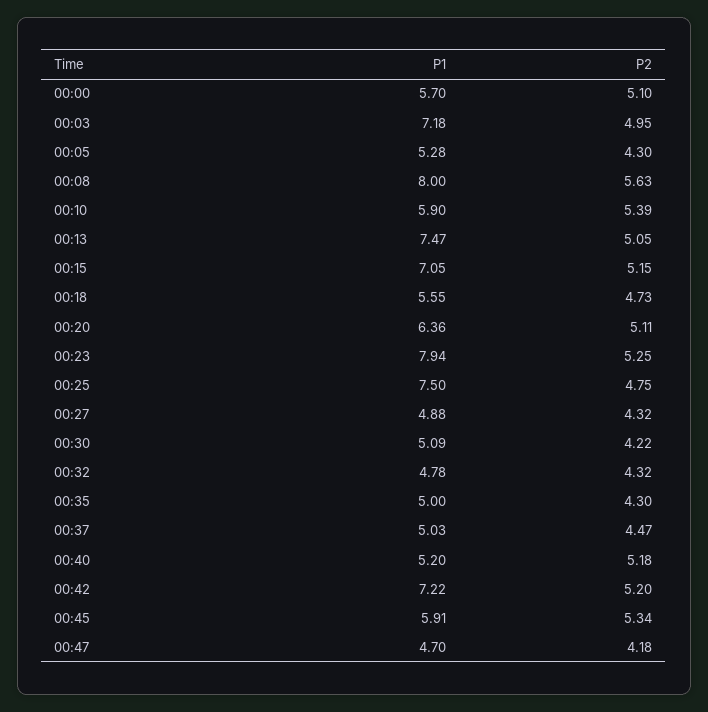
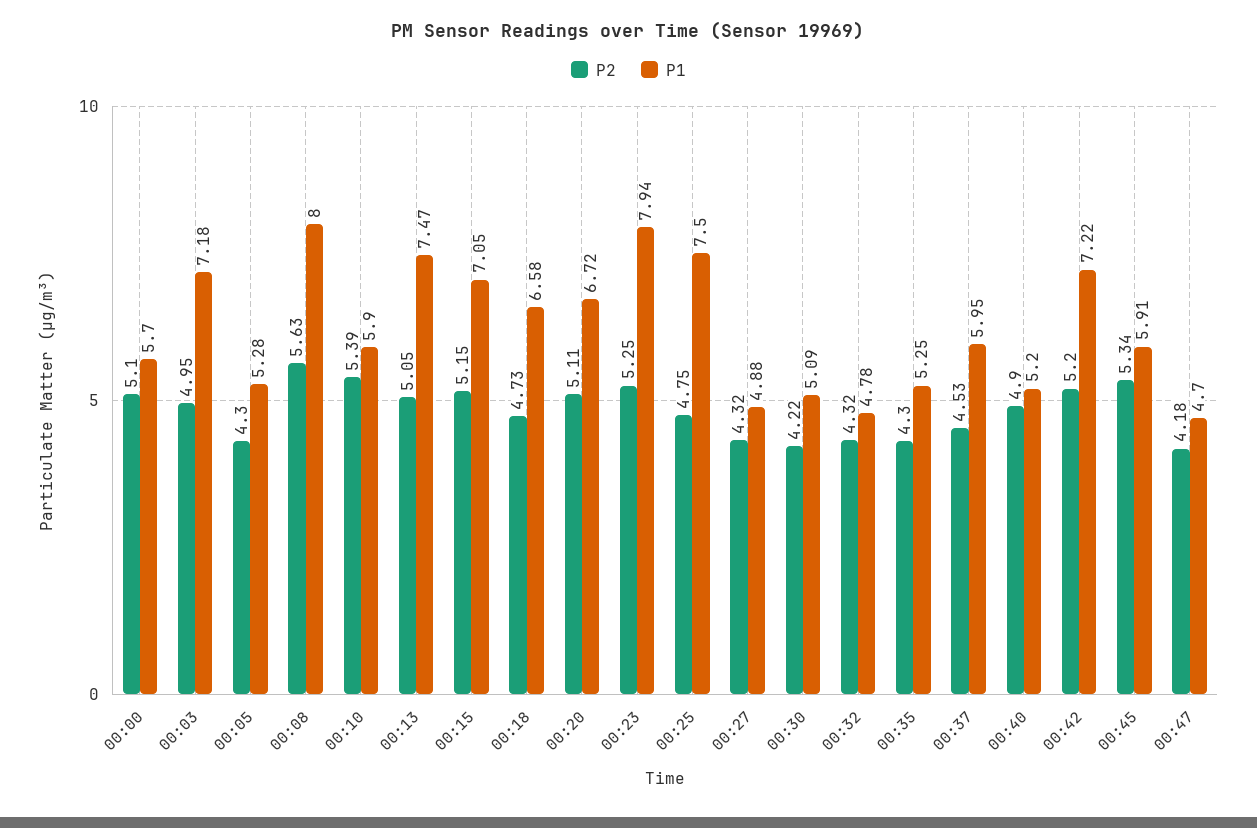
P1, 00:18: 5.55 -> 6.58
P1, 00:20: 6.36 -> 6.72
P1, 00:35: 5 -> 5.25
P1, 00:37: 5.03 -> 5.95
P2, 00:37: 4.47 -> 4.53
P2, 00:40: 5.18 -> 4.9

